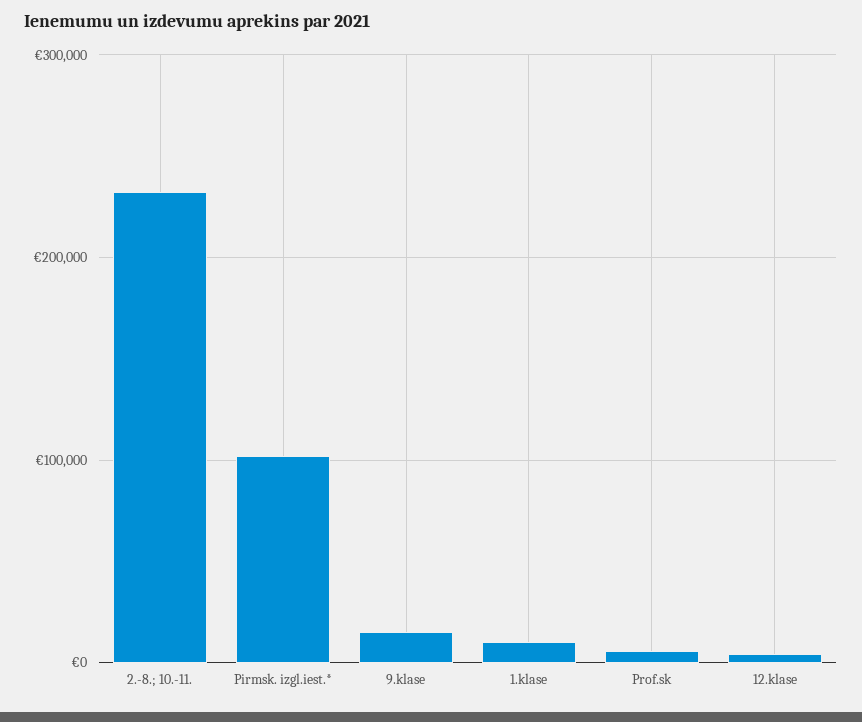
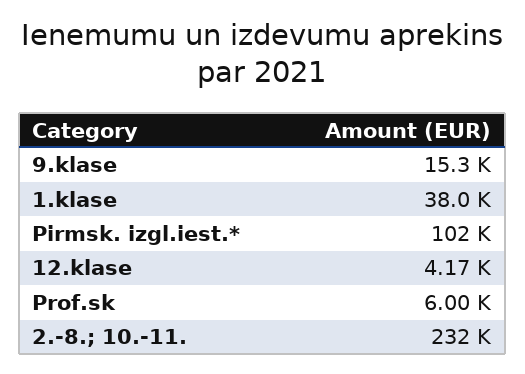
1.klase: 10000 -> 38000

